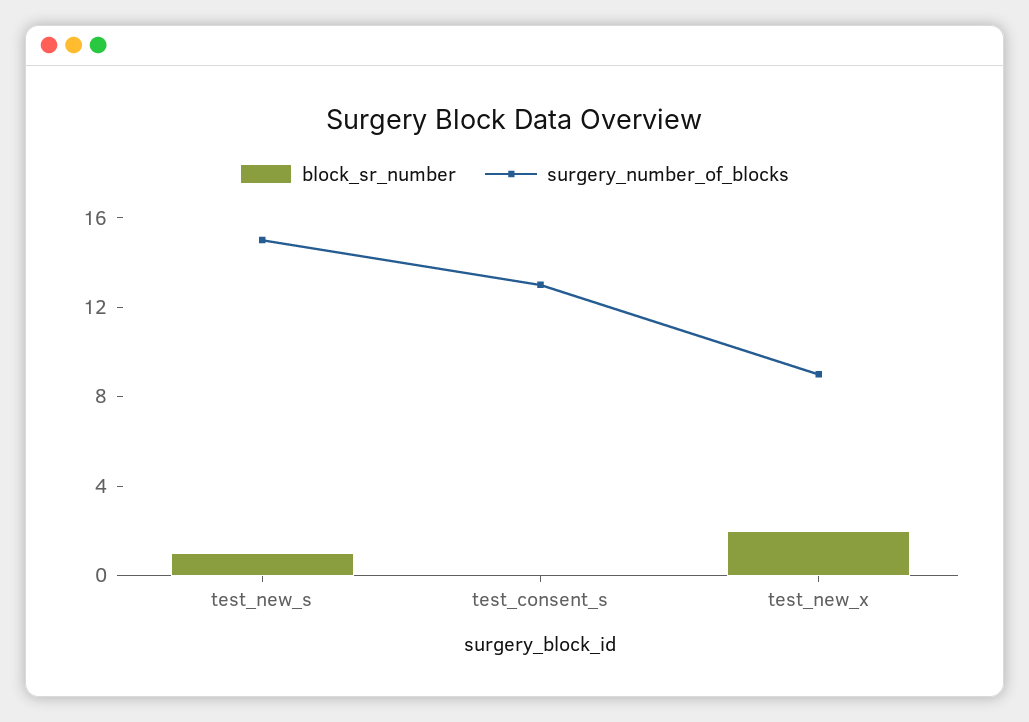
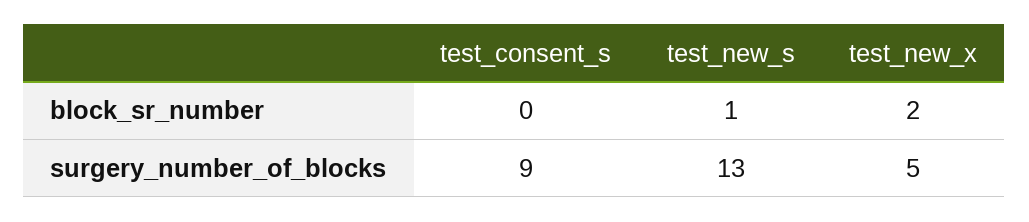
surgery_number_of_blocks, test_new_s: 15 -> 13
surgery_number_of_blocks, test_consent_s: 13 -> 9
surgery_number_of_blocks, test_new_x: 9 -> 5

